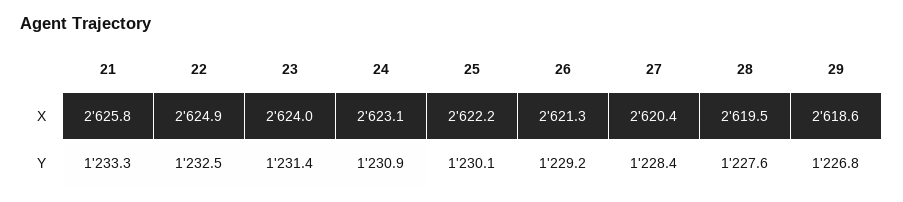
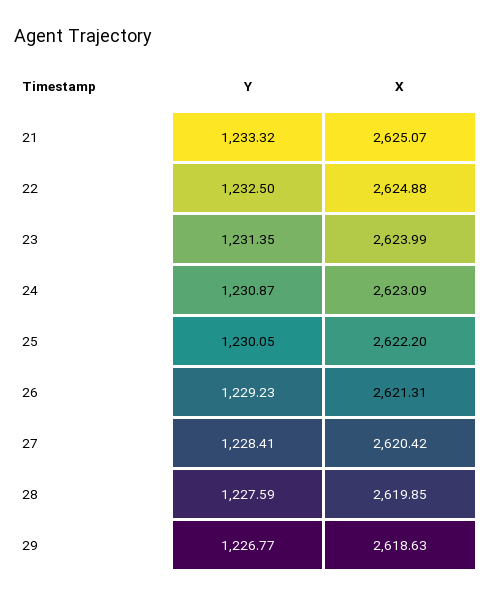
21, X: 2625.8 -> 2625.07
28, X: 2619.5 -> 2619.85

